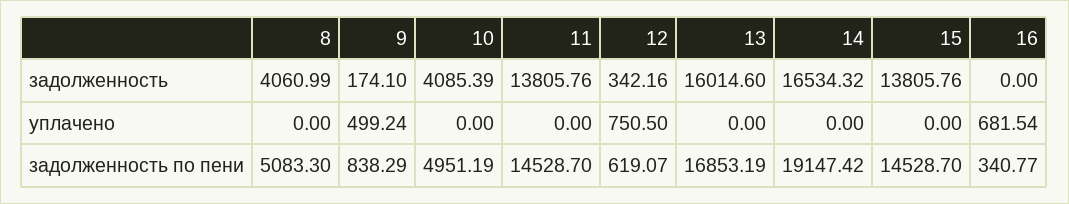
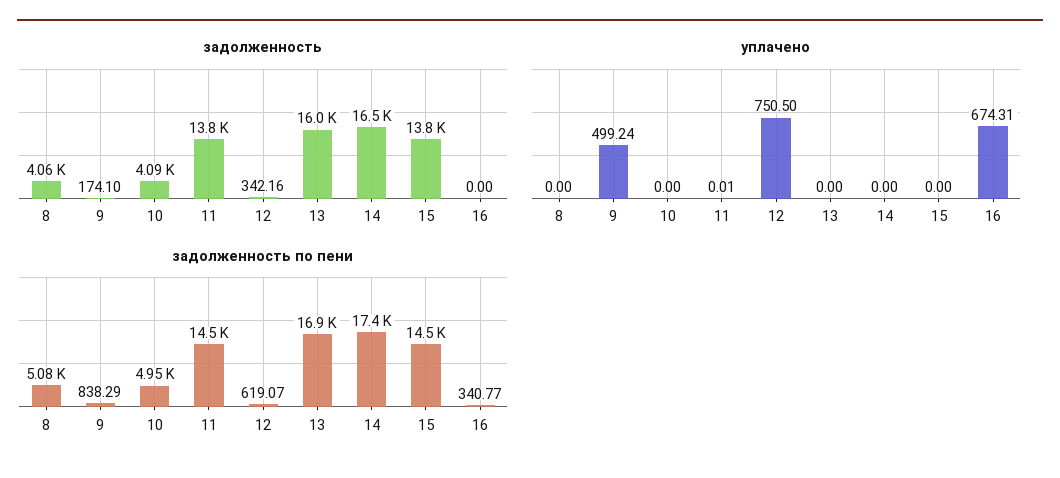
уплачено, 11: 0 -> 0.01
уплачено, 16: 681.54 -> 674.31
задолженность по пени, 14: 19147.42 -> 17400

